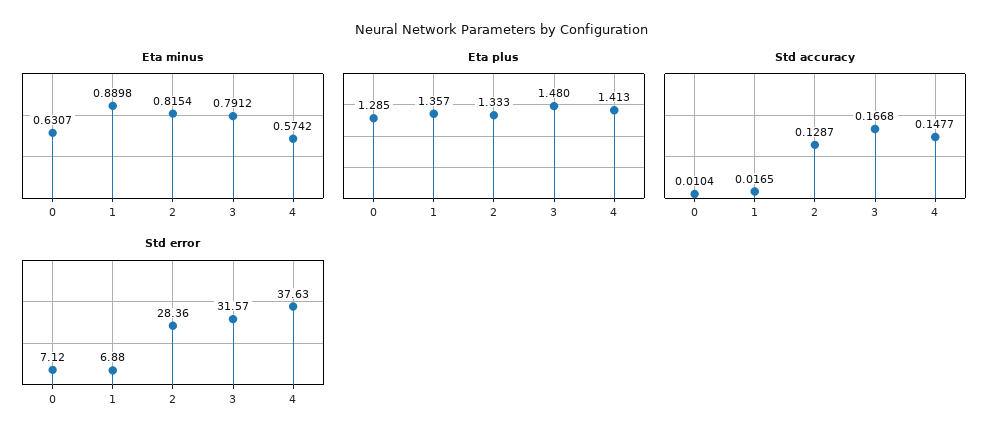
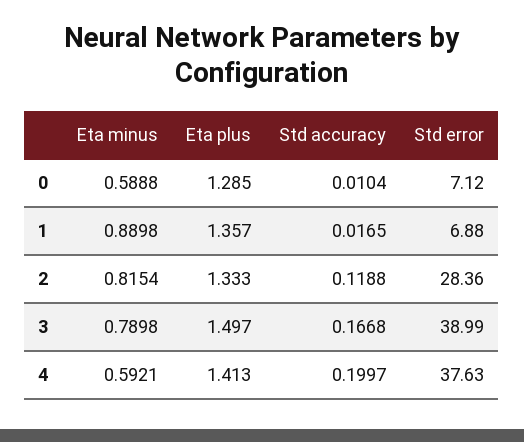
Eta minus, 0: 0.6307 -> 0.5888
Eta minus, 3: 0.7912 -> 0.7898
Eta minus, 4: 0.5742 -> 0.5921
Eta plus, 3: 1.48 -> 1.497
Std accuracy, 2: 0.1287 -> 0.1188
Std accuracy, 4: 0.1477 -> 0.1997
Std error, 3: 31.57 -> 38.99

